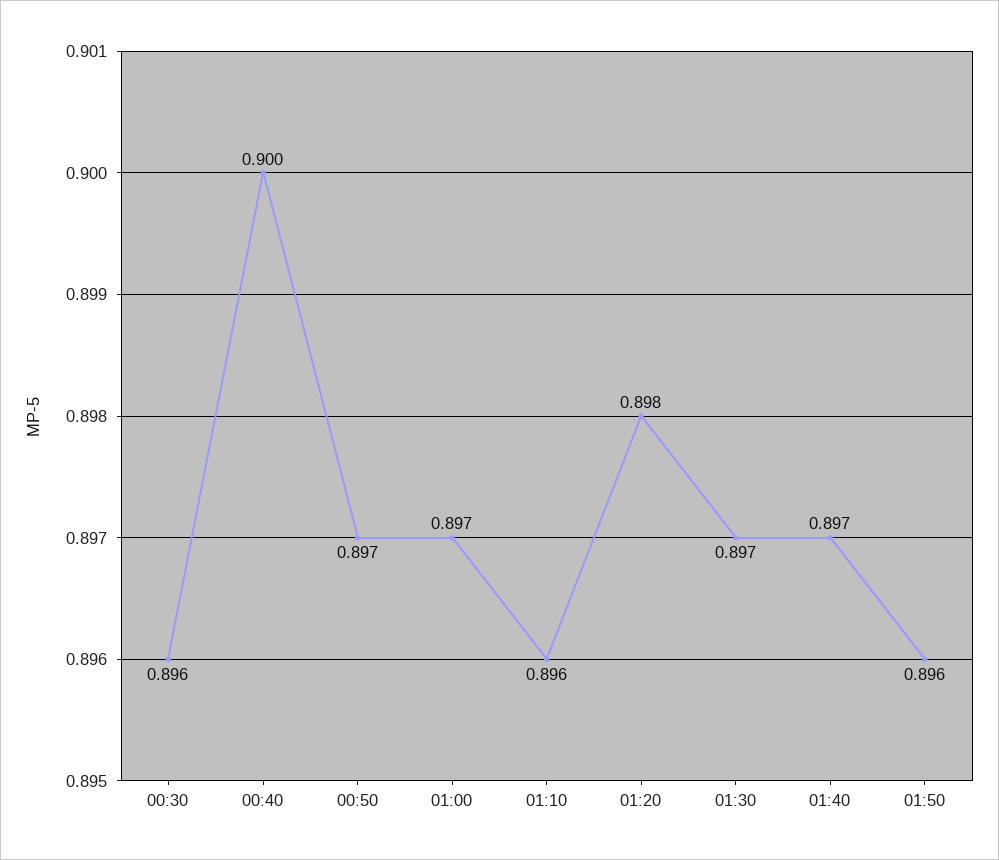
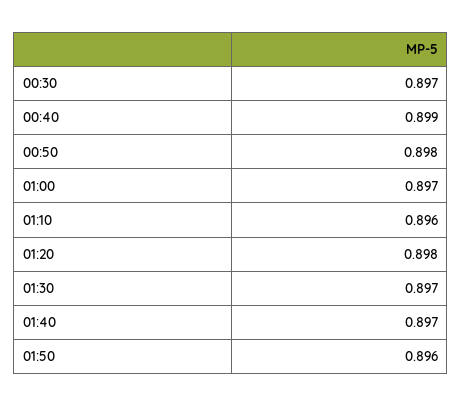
00:30: 0.896 -> 0.897
00:40: 0.9 -> 0.899
00:50: 0.897 -> 0.898

